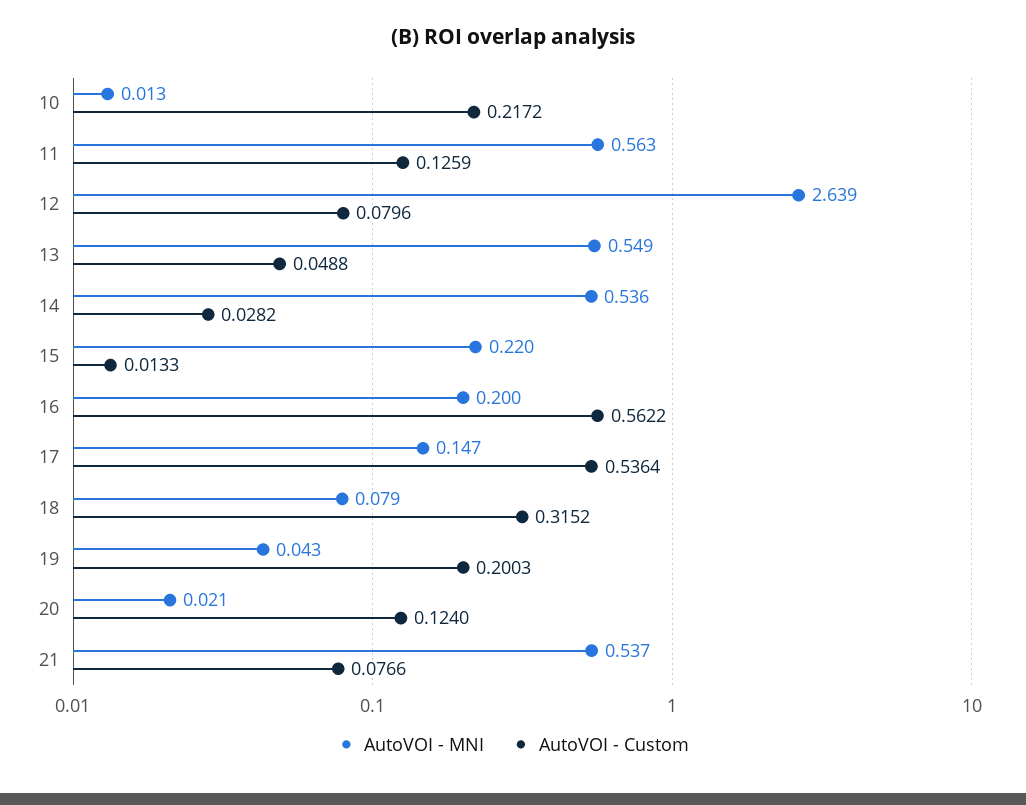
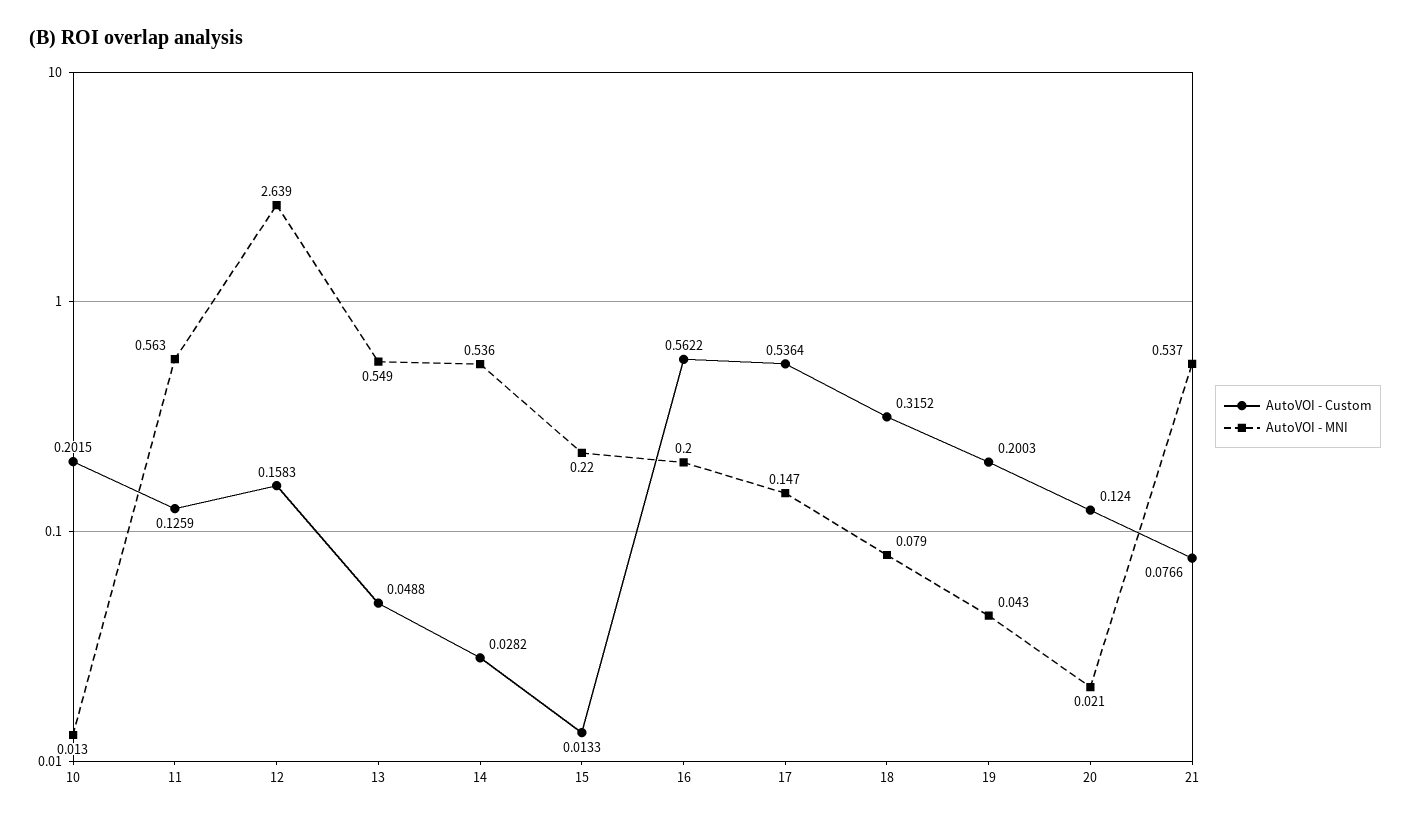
AutoVOI - Custom, 10: 0.2172 -> 0.2015
AutoVOI - Custom, 12: 0.0796 -> 0.1583

